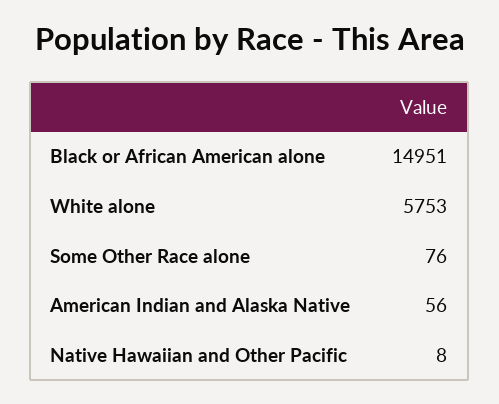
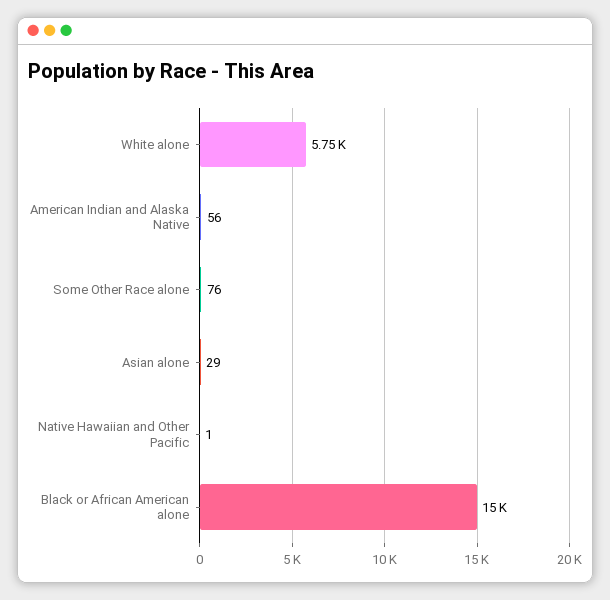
Native Hawaiian and Other Pacific: 8 -> 1
Asian alone: none -> 29

